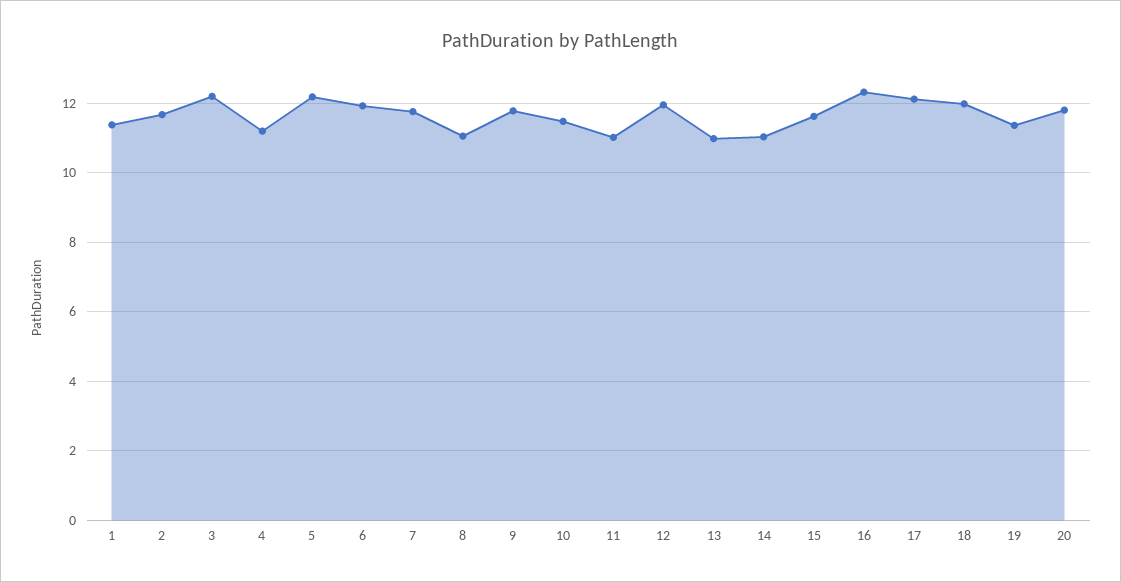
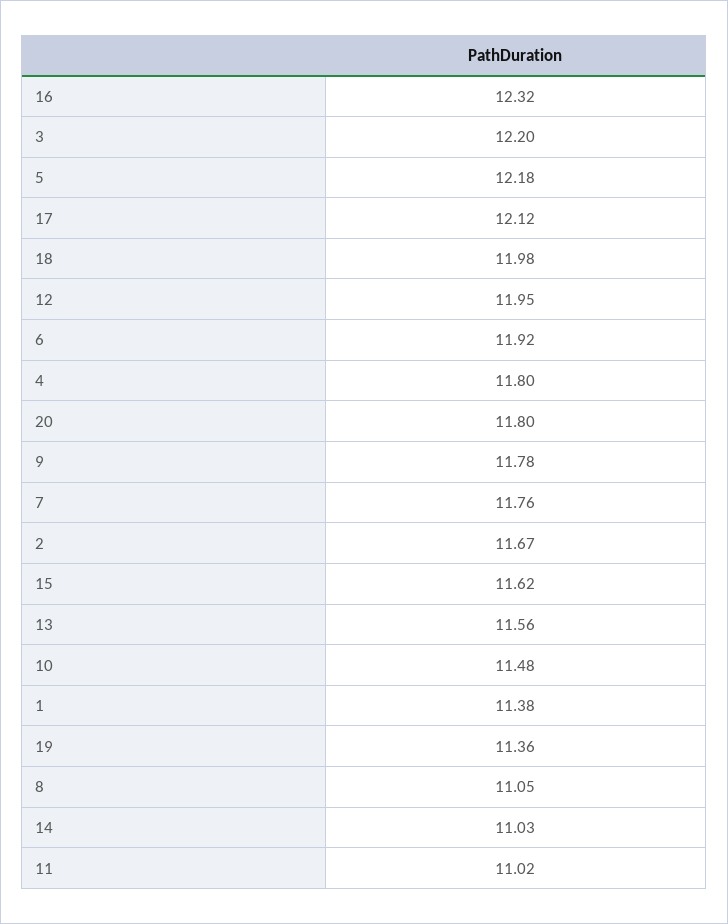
4: 11.2 -> 11.8
13: 11 -> 11.56

